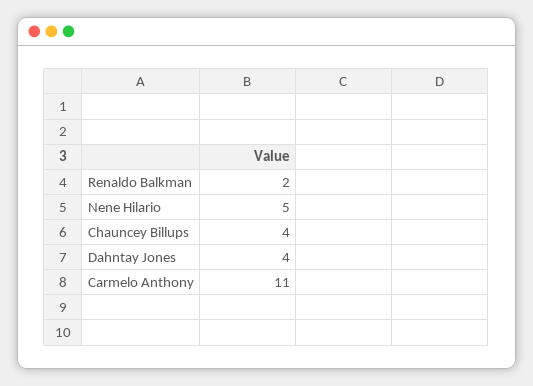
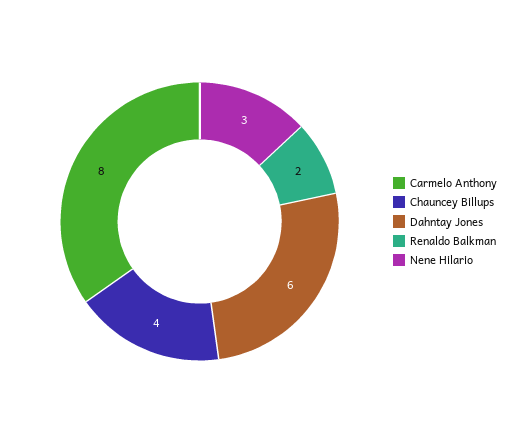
Nene Hilario: 5 -> 3
Dahntay Jones: 4 -> 6
Carmelo Anthony: 11 -> 8

